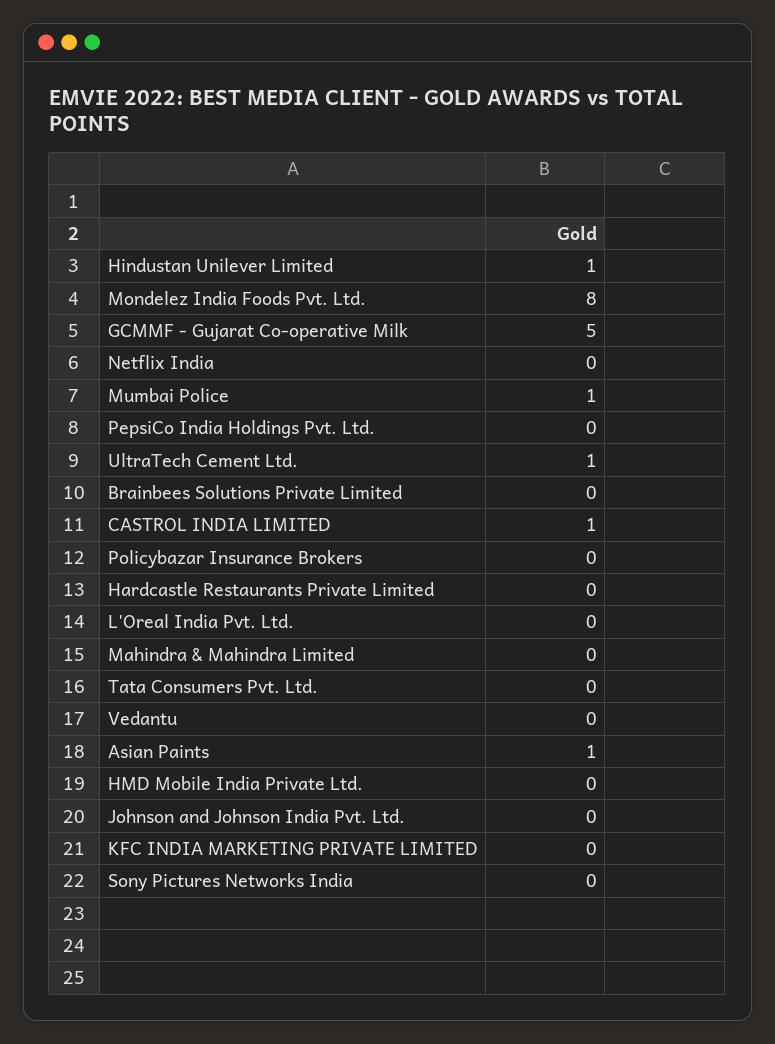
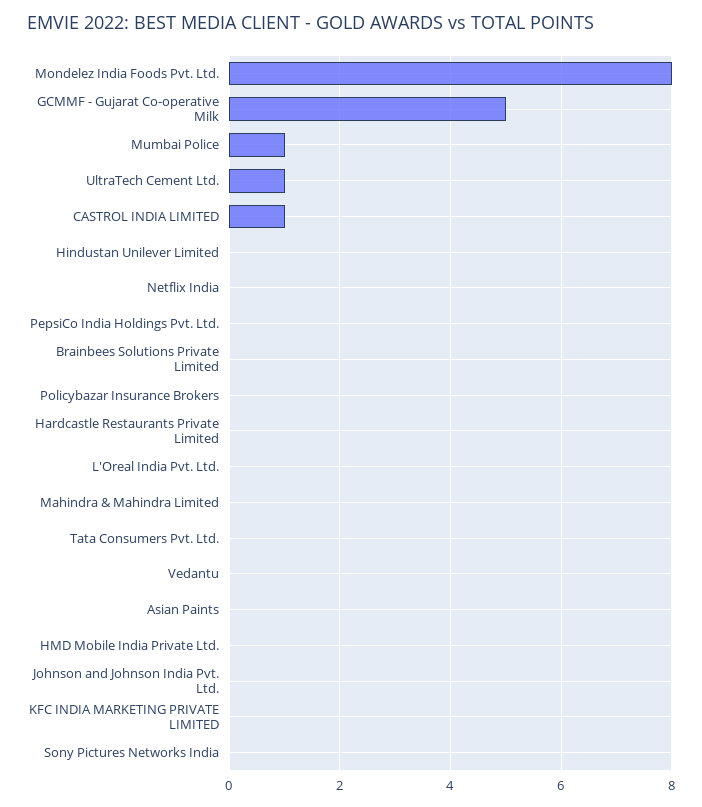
Hindustan Unilever Limited: 1 -> 0
Asian Paints: 1 -> 0

